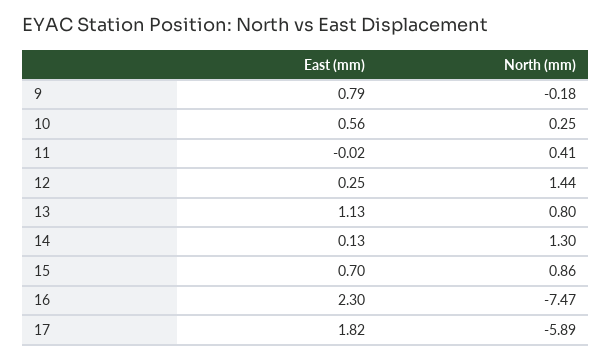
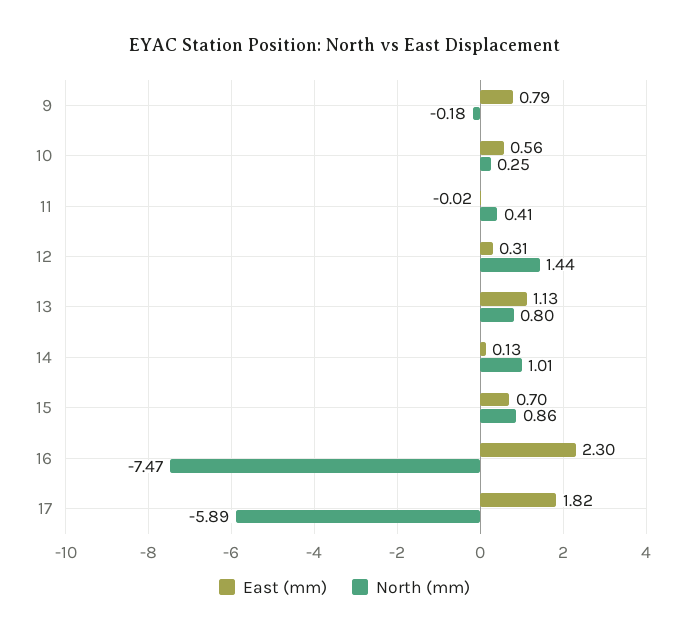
East (mm), 12: 0.25 -> 0.31
North (mm), 14: 1.3 -> 1.01

